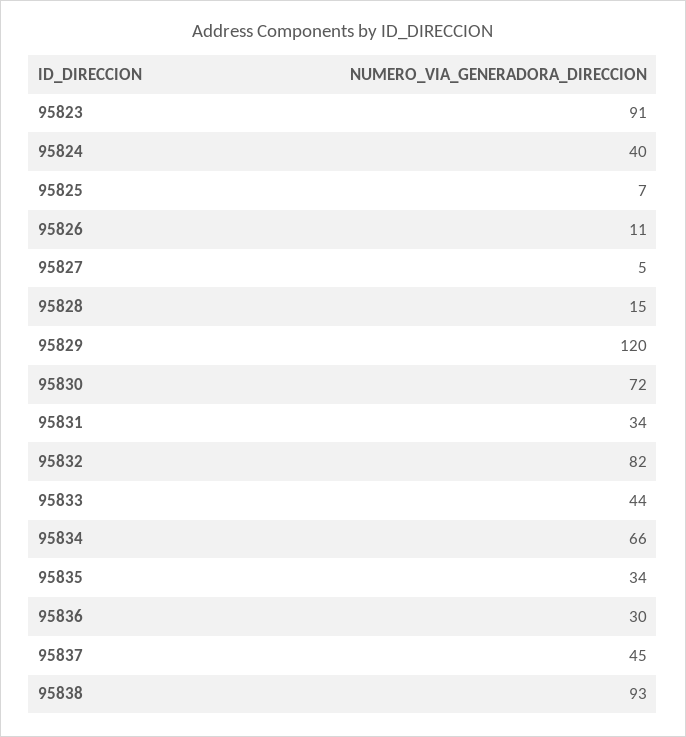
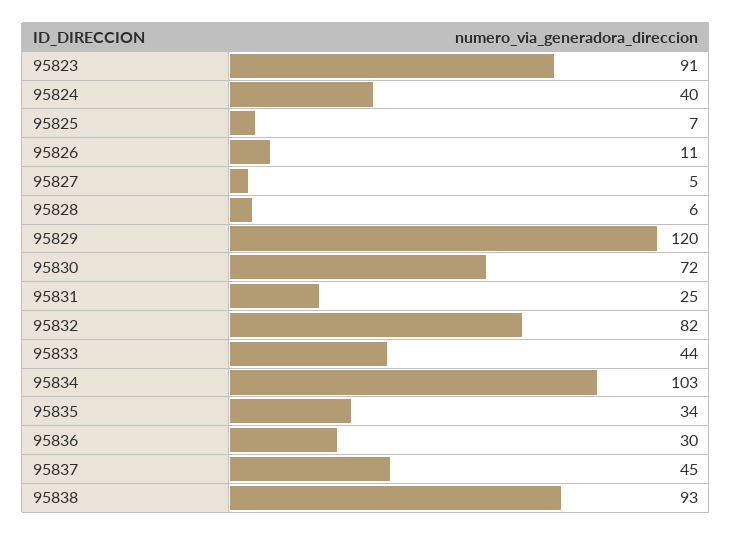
95828: 15 -> 6
95831: 34 -> 25
95834: 66 -> 103

